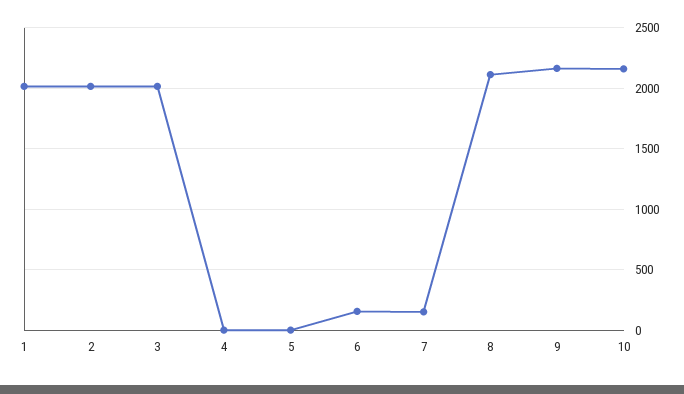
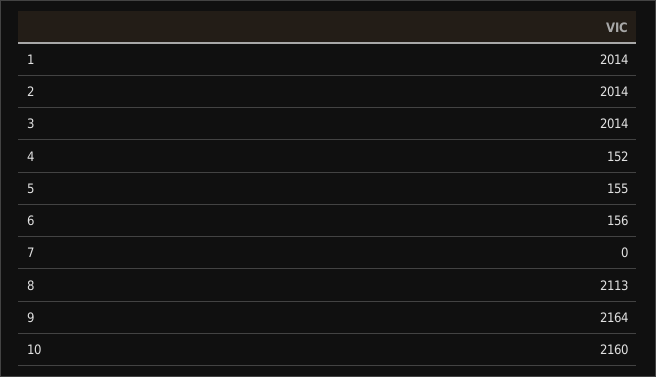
4: 0 -> 152
5: 0 -> 155
7: 150 -> 0

